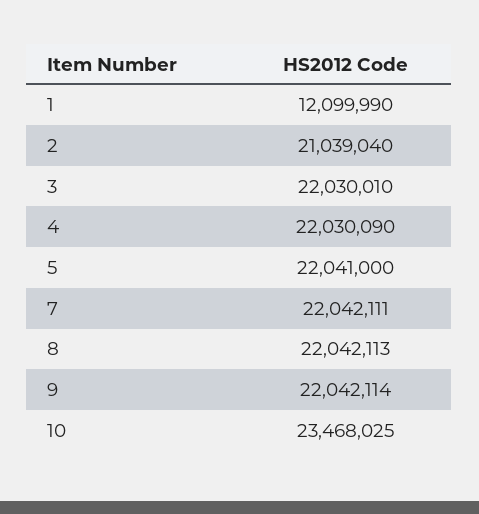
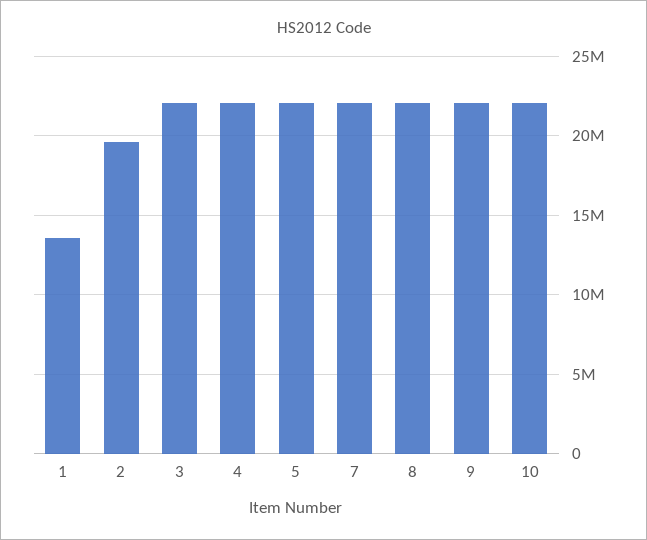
1: 12099990 -> 13500000
2: 21039040 -> 19500000
10: 23468025 -> 22000000

